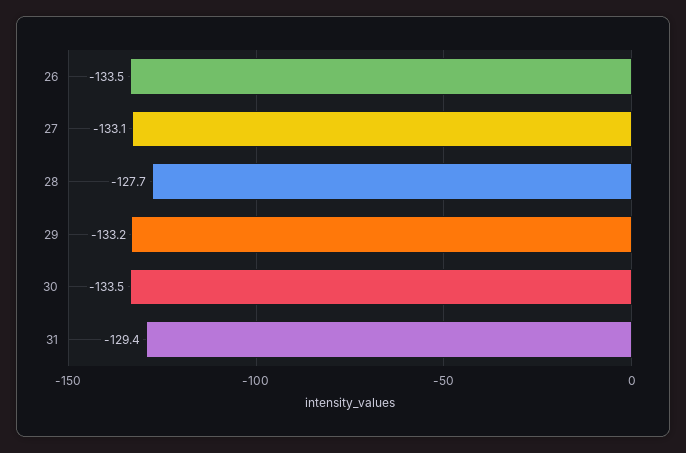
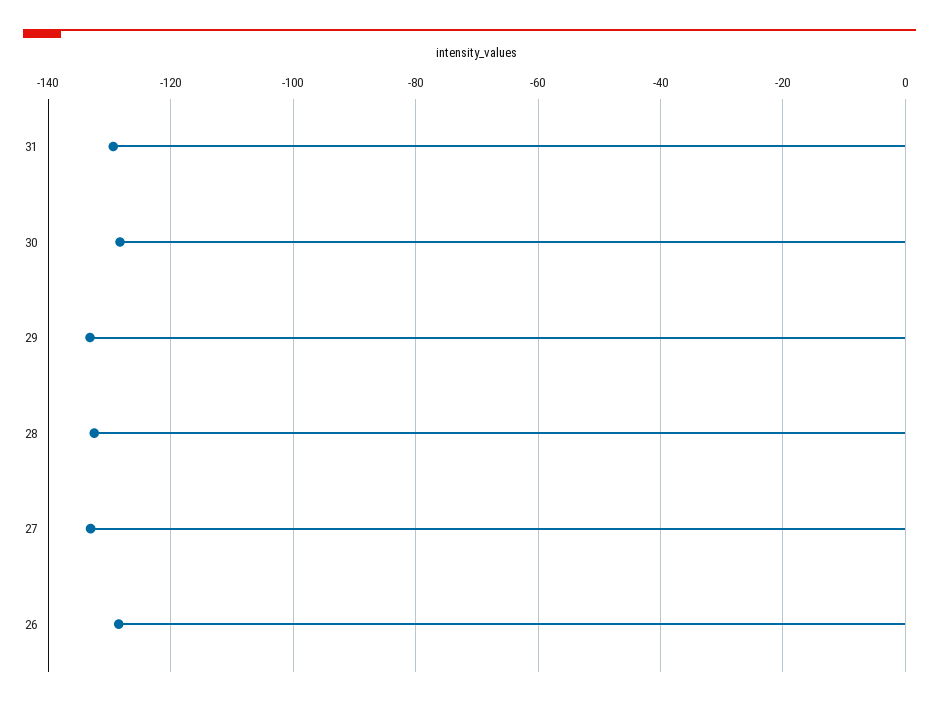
26: -133.5 -> -128
28: -127.7 -> -132
30: -133.5 -> -128

